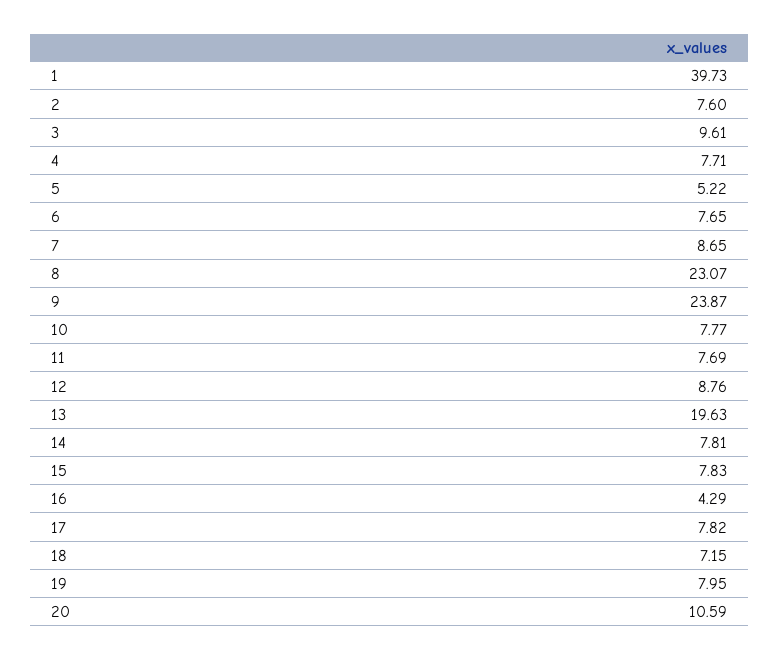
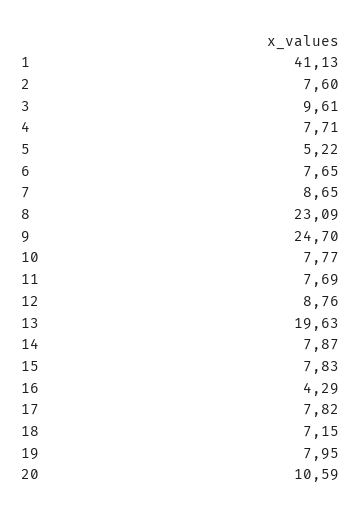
1: 39.73 -> 41.13
8: 23.07 -> 23.09
9: 23.87 -> 24.7
14: 7.81 -> 7.87

